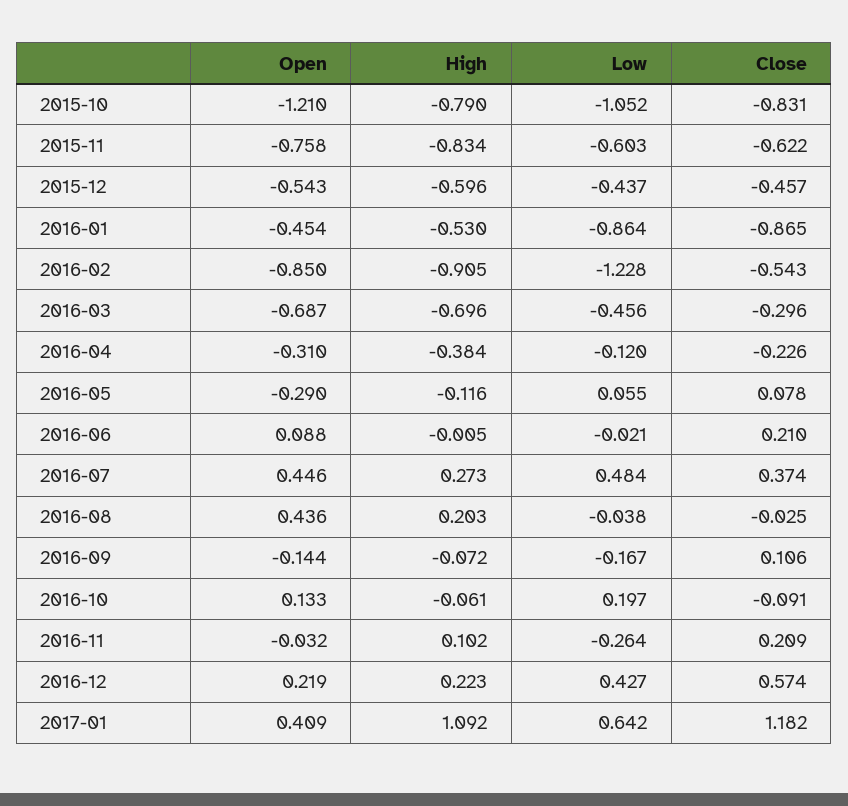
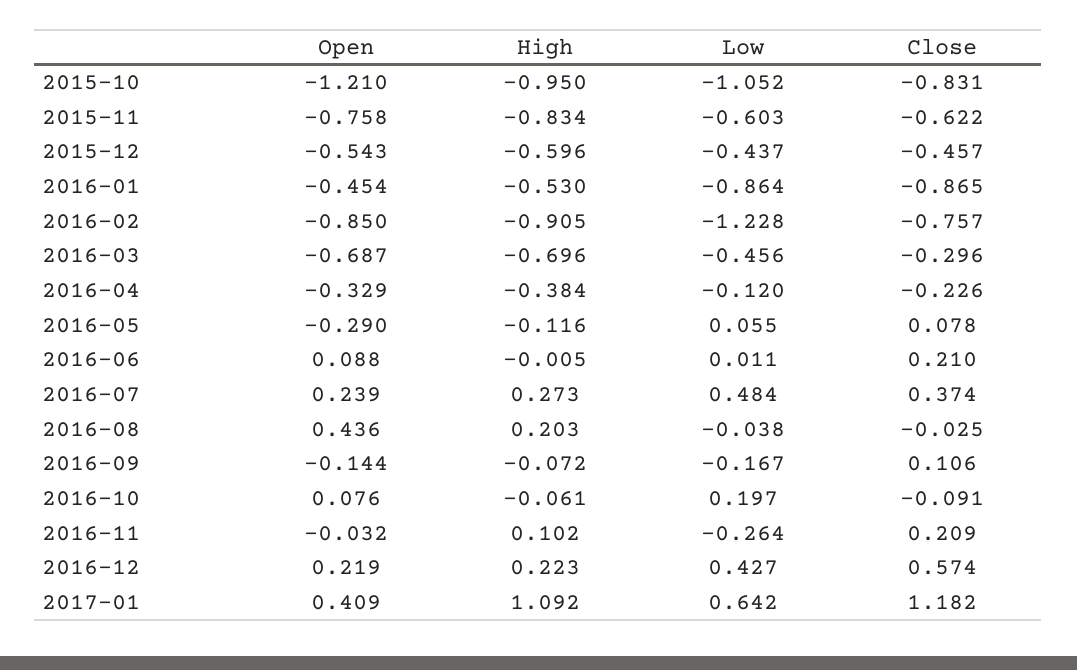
High, 2015-10: -0.79 -> -0.95
Close, 2016-02: -0.543 -> -0.757
Open, 2016-04: -0.31 -> -0.329
Low, 2016-06: -0.021 -> 0.011
Open, 2016-07: 0.446 -> 0.239
Open, 2016-10: 0.133 -> 0.076

